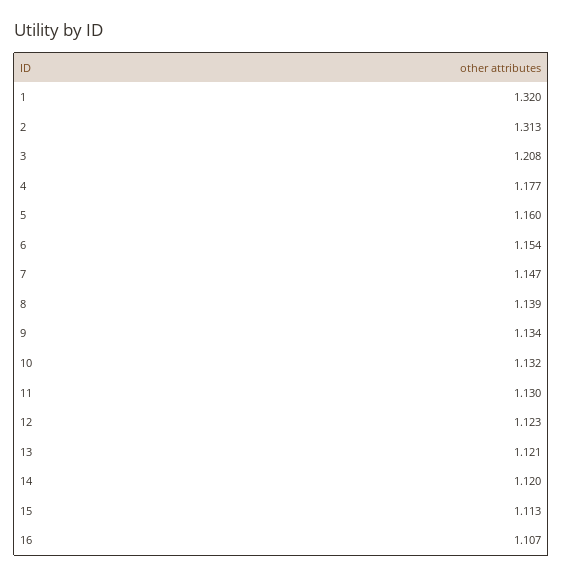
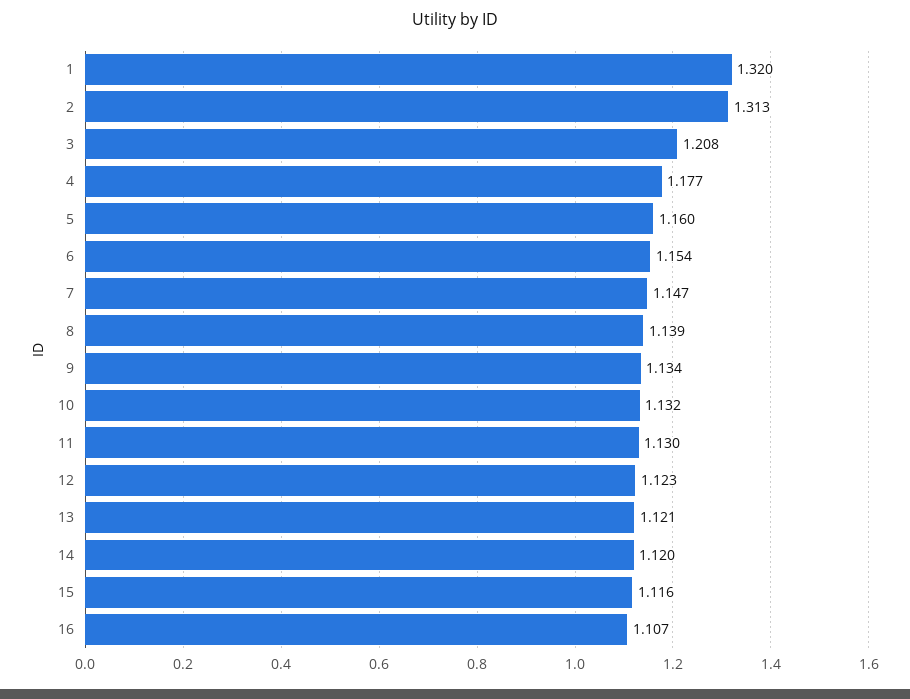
15: 1.113 -> 1.116

